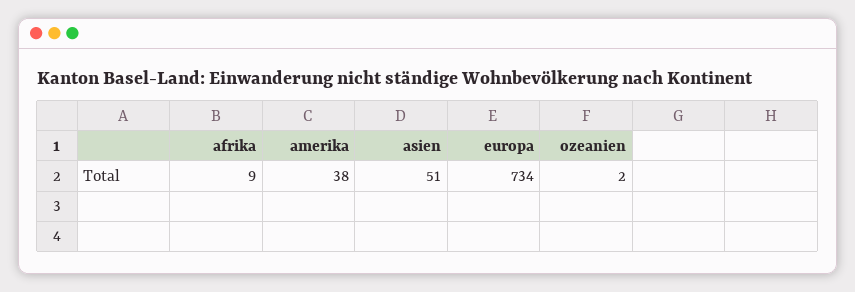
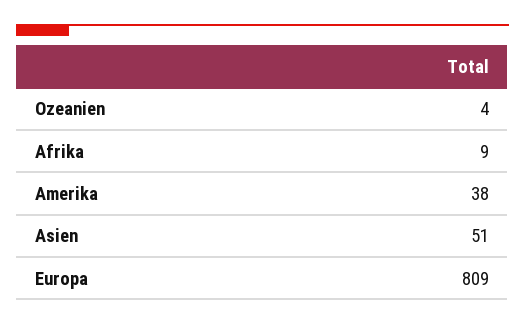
europa: 734 -> 809
ozeanien: 2 -> 4

